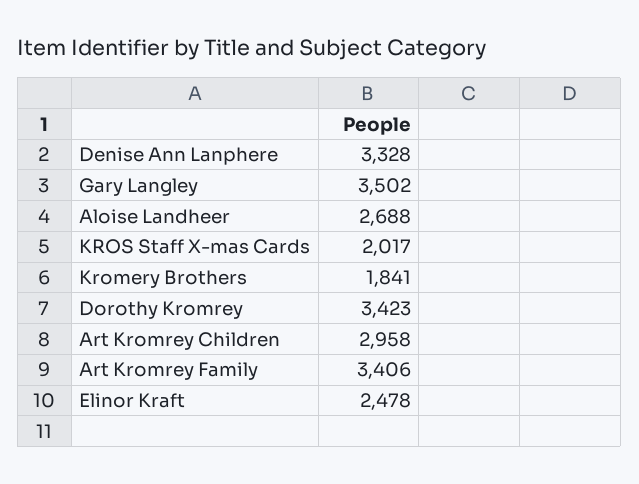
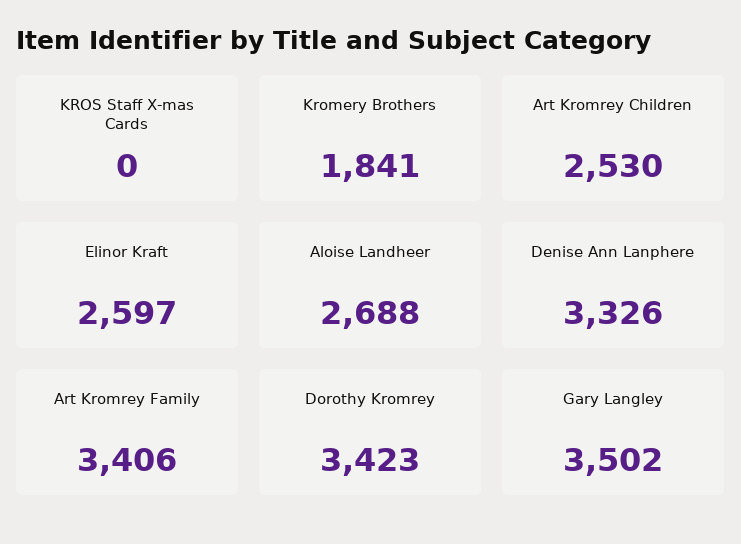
Denise Ann Lanphere: 3328 -> 3326
KROS Staff X-mas Cards: 2017 -> 0
Art Kromrey Children: 2958 -> 2530
Elinor Kraft: 2478 -> 2597

